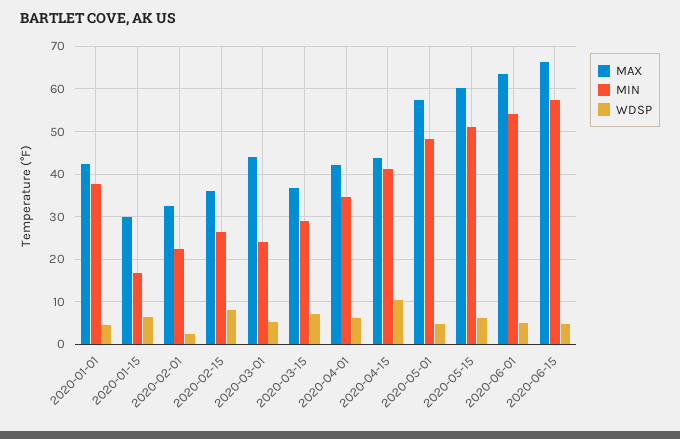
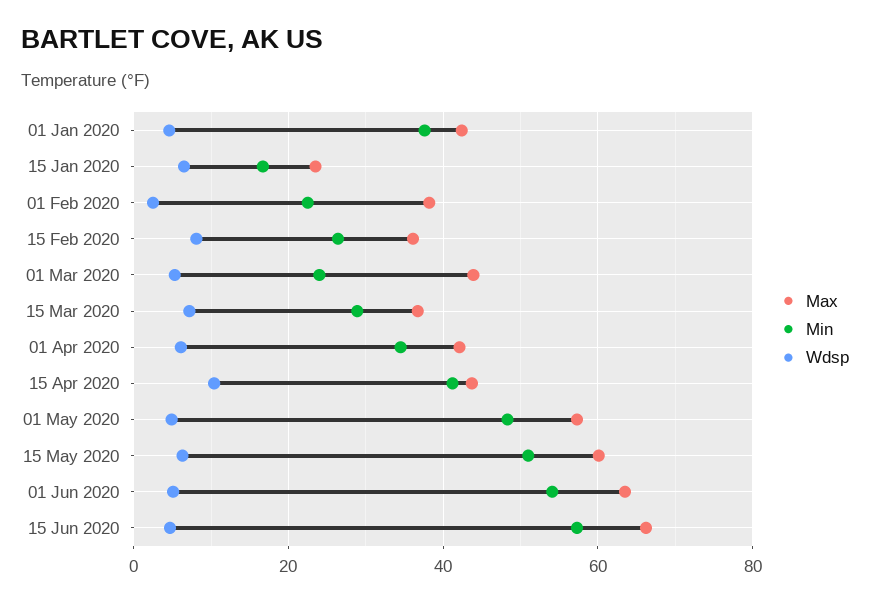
MAX, 2020-01-15: 30 -> 24
MAX, 2020-02-01: 32 -> 38

